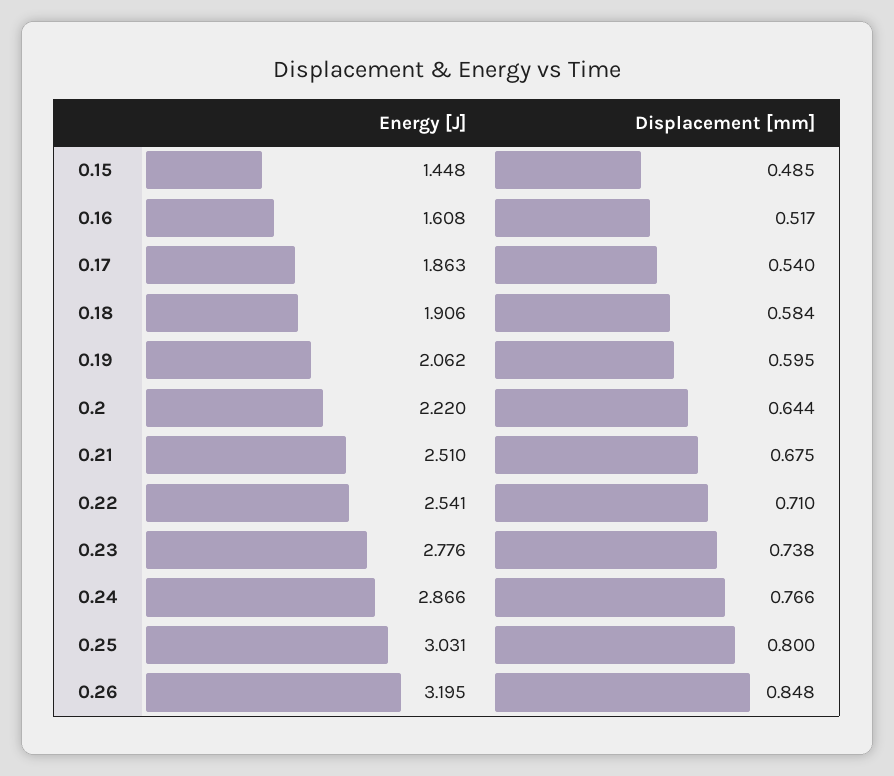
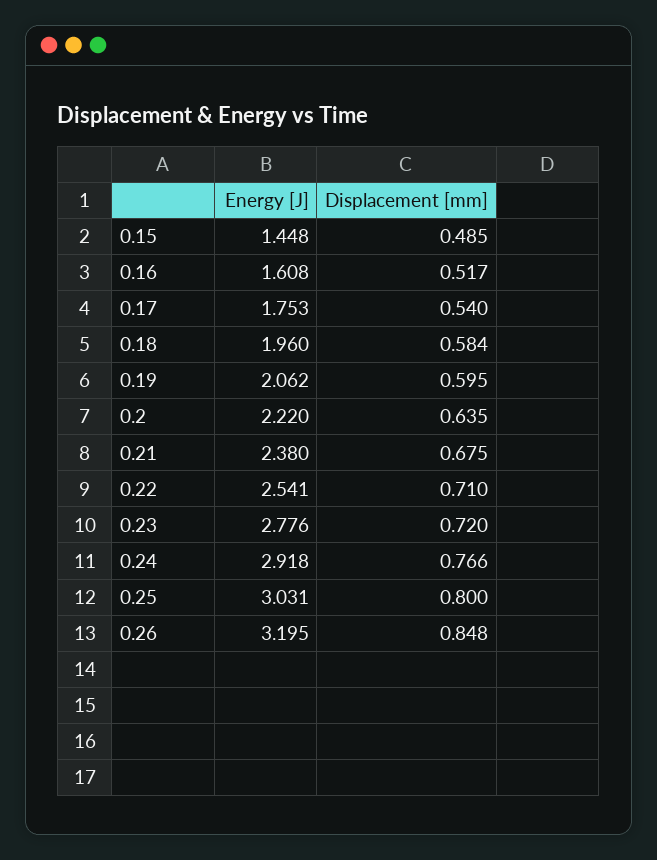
Energy [J], 0.17: 1.863 -> 1.753
Energy [J], 0.18: 1.906 -> 1.96
Displacement [mm], 0.2: 0.644 -> 0.635
Energy [J], 0.21: 2.51 -> 2.38
Displacement [mm], 0.23: 0.738 -> 0.72
Energy [J], 0.24: 2.866 -> 2.918

